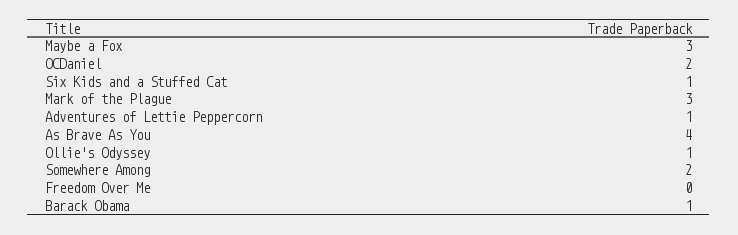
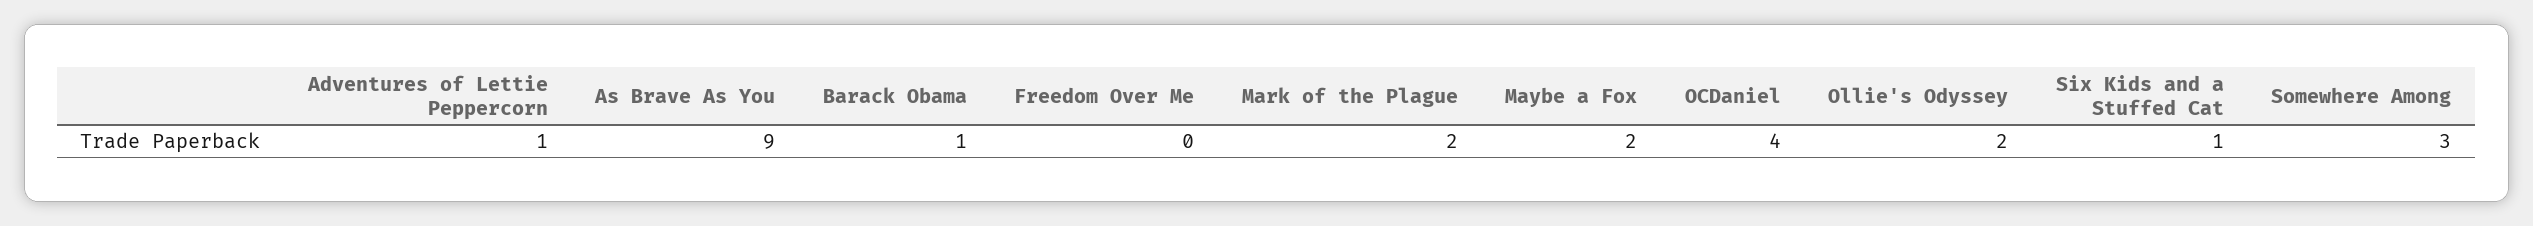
Maybe a Fox: 3 -> 2
OCDaniel: 2 -> 4
Mark of the Plague: 3 -> 2
As Brave As You: 4 -> 9
Ollie's Odyssey: 1 -> 2
Somewhere Among: 2 -> 3

